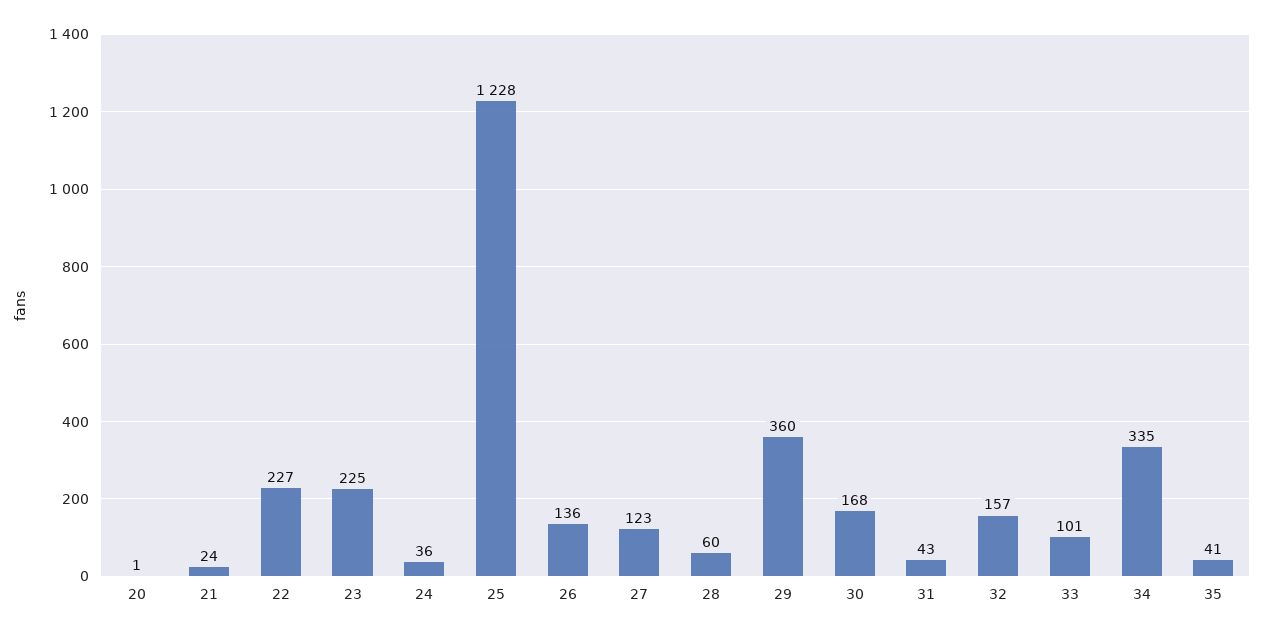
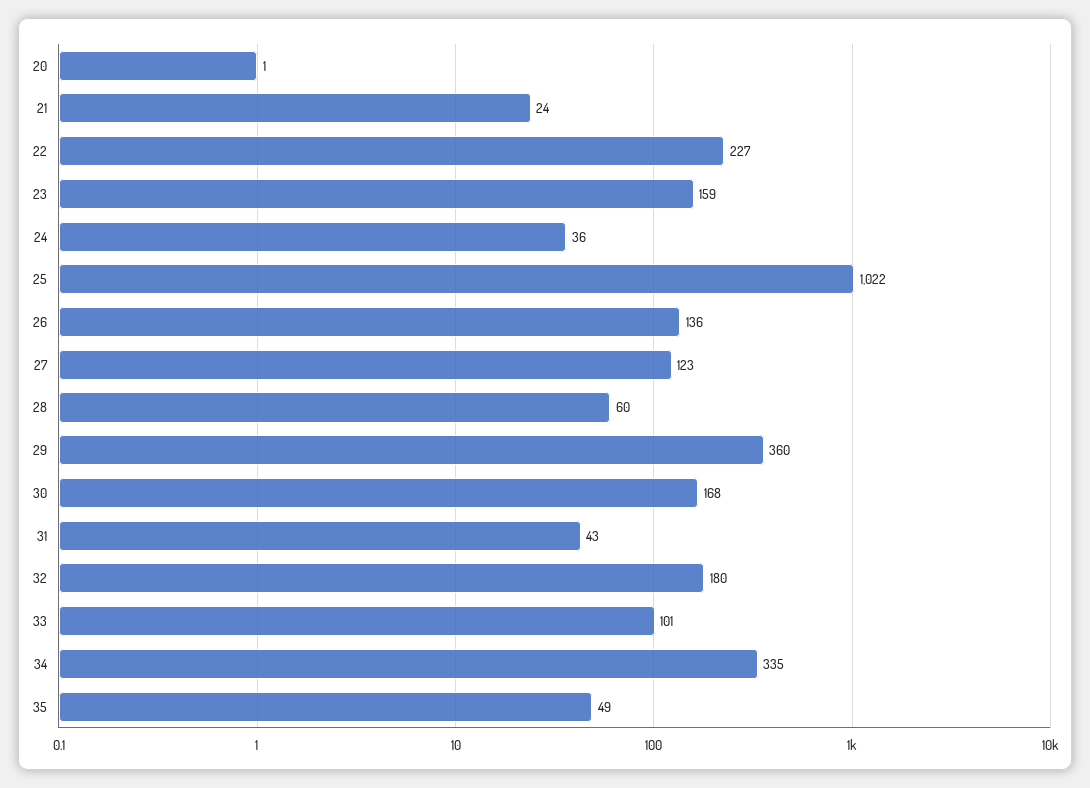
23: 225 -> 159
25: 1228 -> 1022
32: 157 -> 180
35: 41 -> 49

